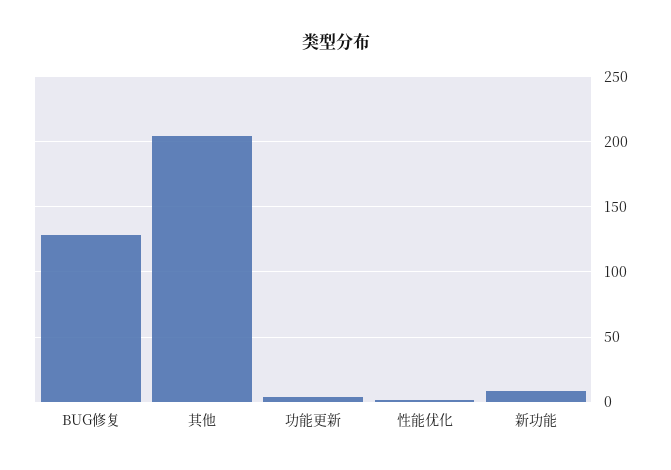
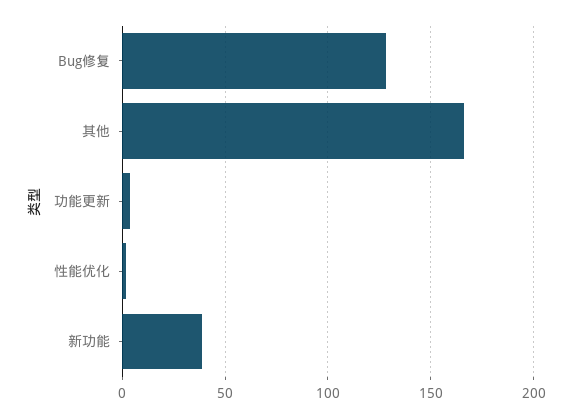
其他: 205 -> 165
新功能: 10 -> 40

